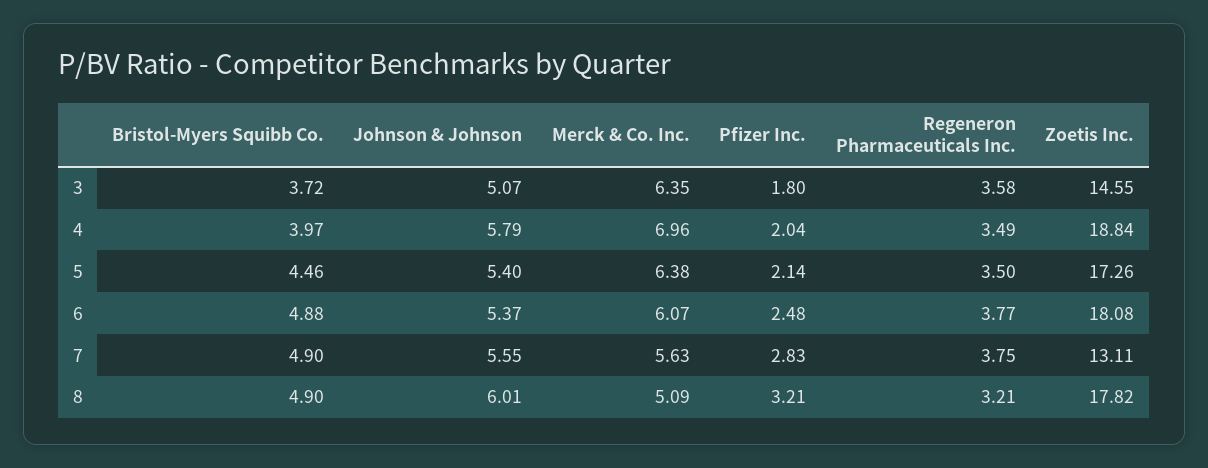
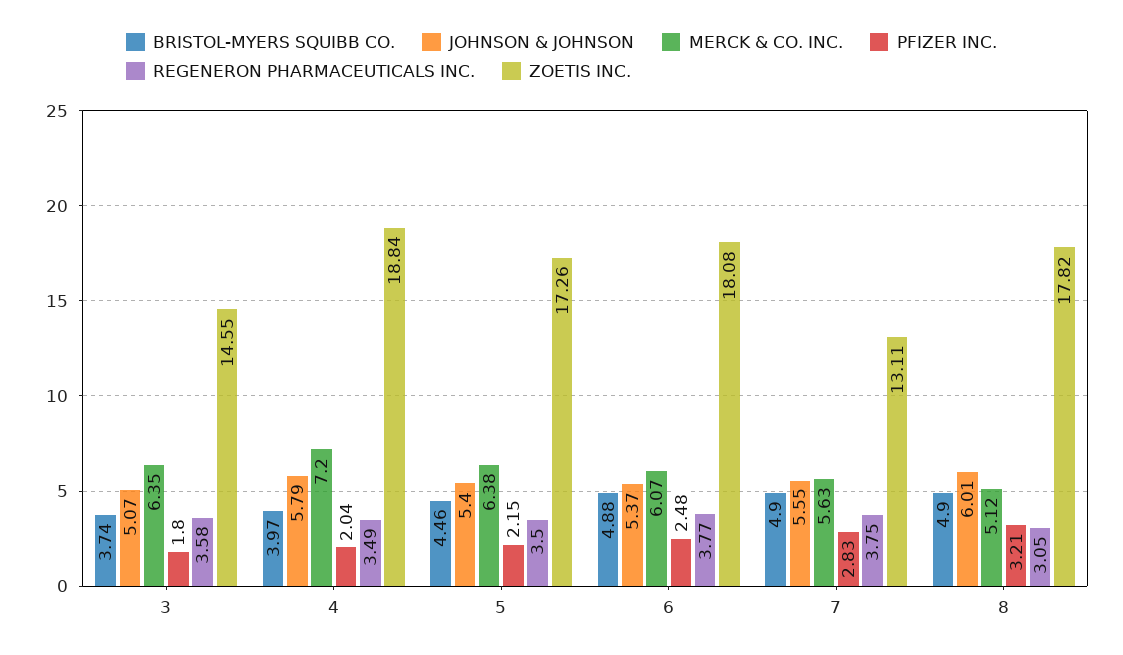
Bristol-Myers Squibb Co., 3: 3.72 -> 3.74
Merck & Co. Inc., 4: 6.96 -> 7.2
Pfizer Inc., 5: 2.14 -> 2.15
Merck & Co. Inc., 8: 5.09 -> 5.12
Regeneron Pharmaceuticals Inc., 8: 3.21 -> 3.05

